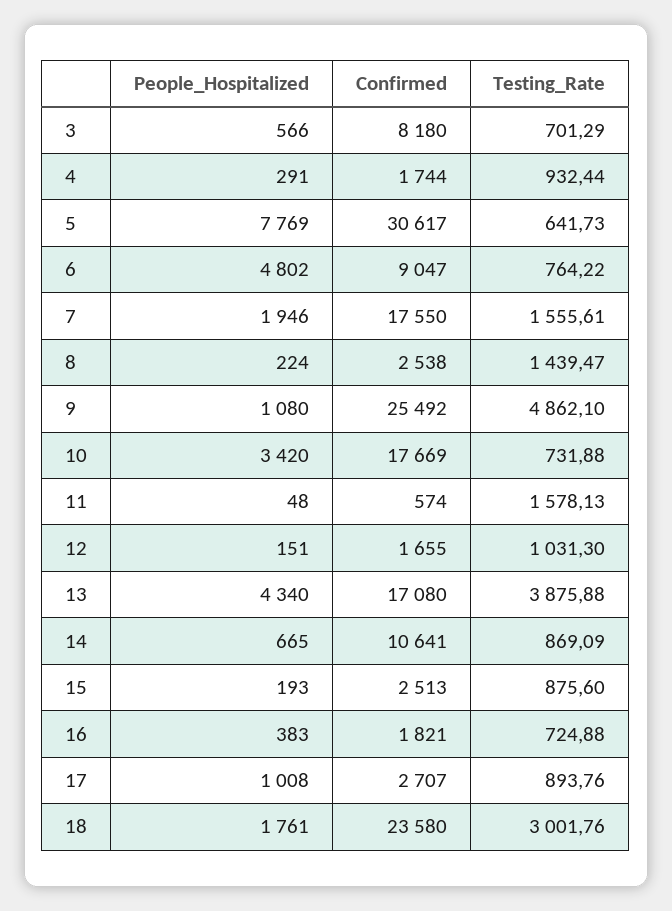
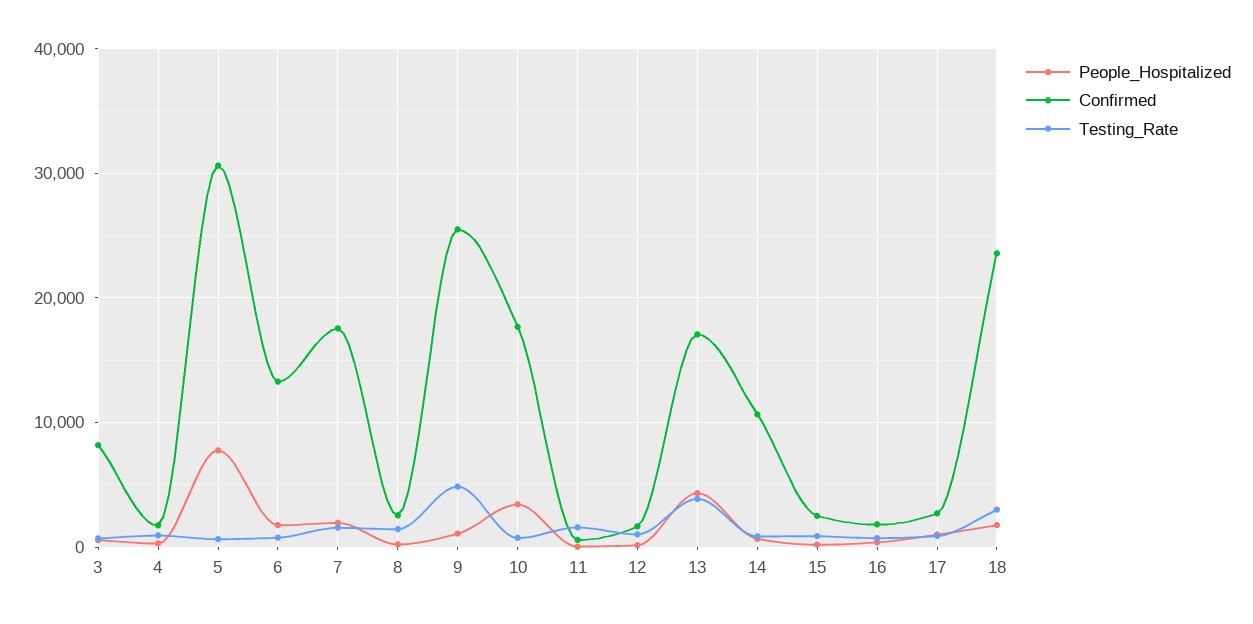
People_Hospitalized, 6: 4802 -> 2000
Confirmed, 6: 9047 -> 13000

